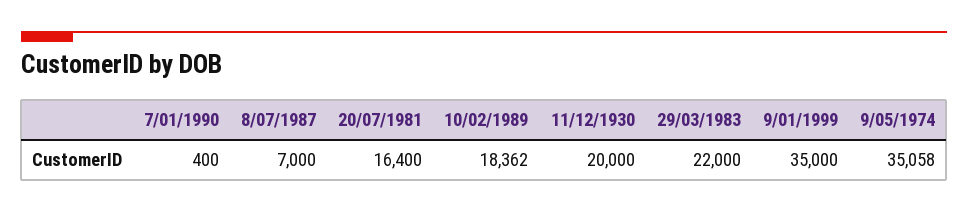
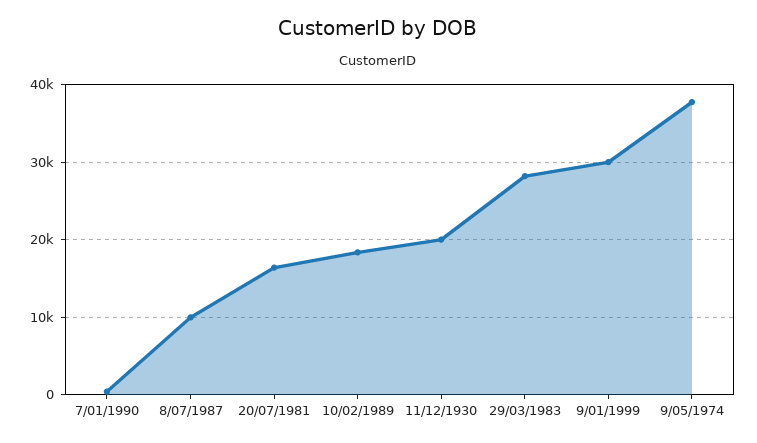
8/07/1987: 7000 -> 10000
29/03/1983: 22000 -> 28000
9/01/1999: 35000 -> 30000
9/05/1974: 35058 -> 38000

